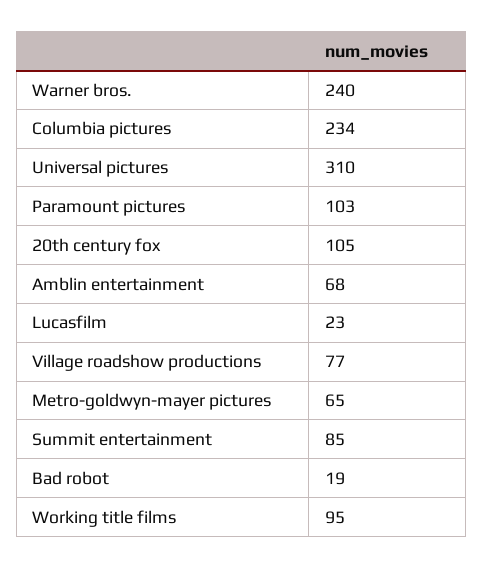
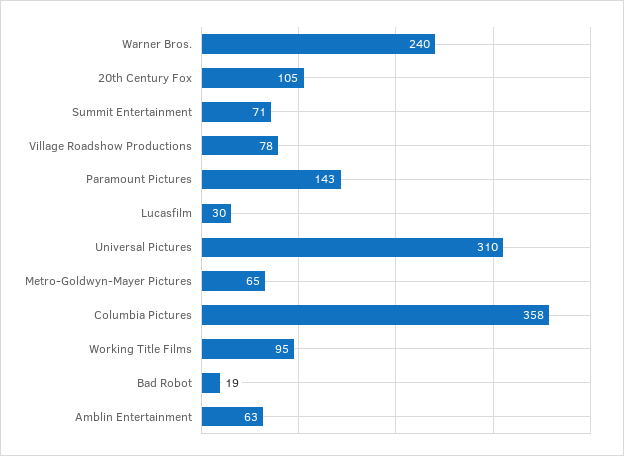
Columbia pictures: 234 -> 358
Paramount pictures: 103 -> 143
Amblin entertainment: 68 -> 63
Lucasfilm: 23 -> 30
Village roadshow productions: 77 -> 78
Summit entertainment: 85 -> 71

